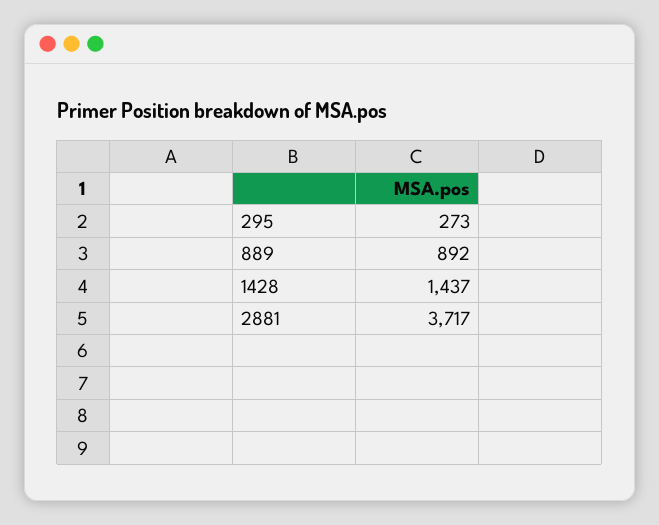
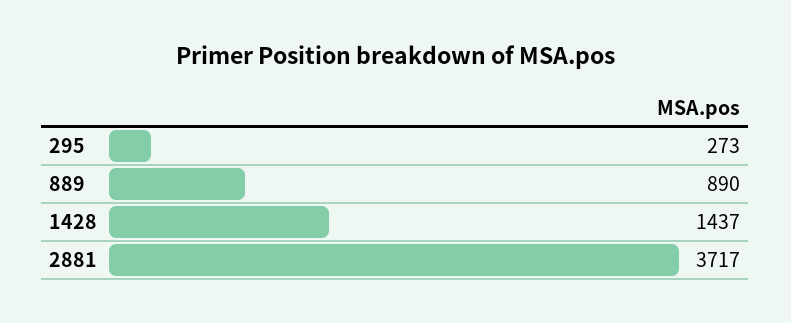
889: 892 -> 890

